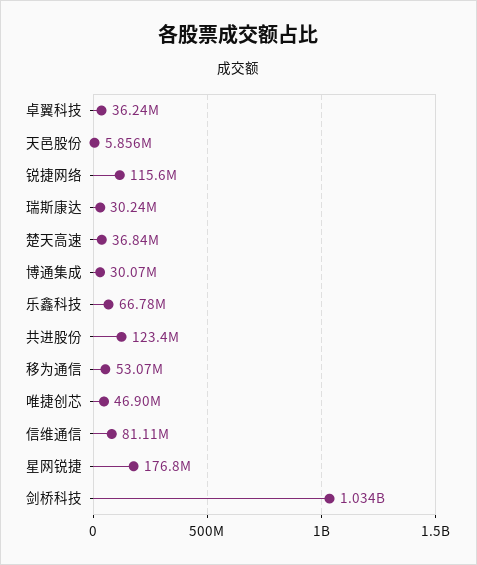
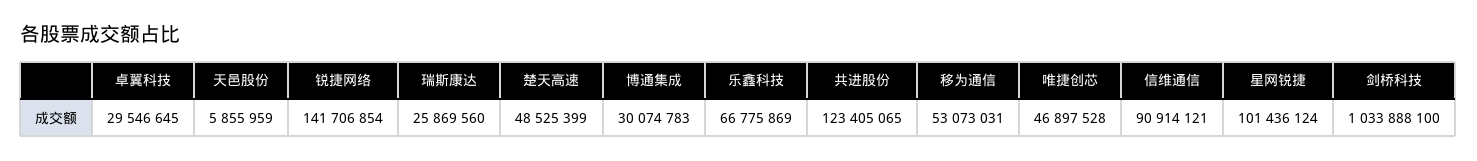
卓翼科技: 36240000 -> 29546645
锐捷网络: 115600000 -> 141706854
瑞斯康达: 30240000 -> 25869560
楚天高速: 36840000 -> 48525399
信维通信: 81110000 -> 90914121
星网锐捷: 176800000 -> 101436124

